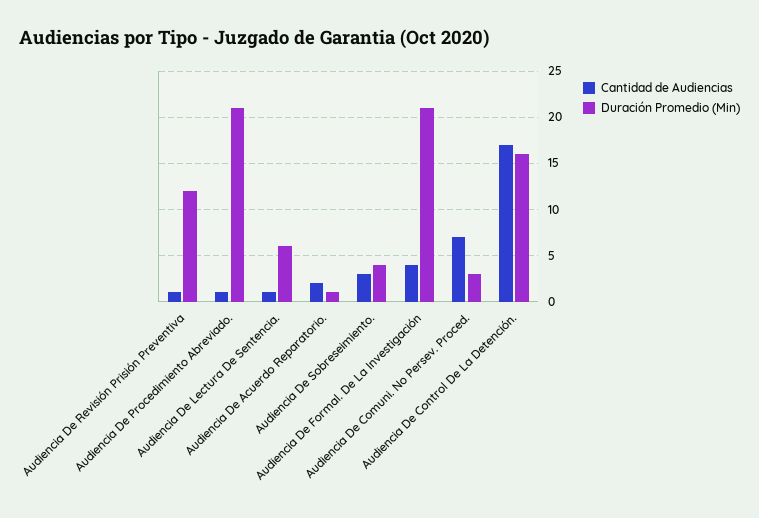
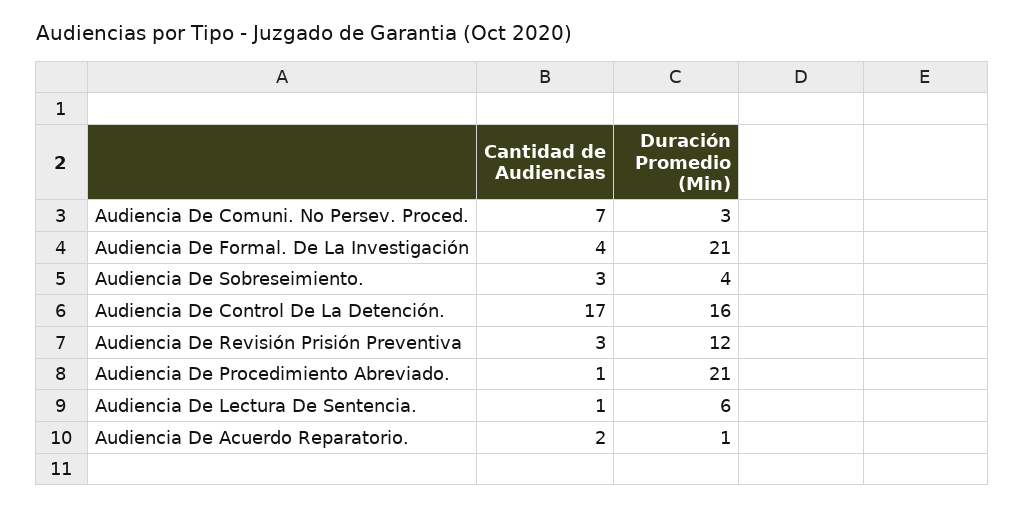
Cantidad de Audiencias, Audiencia De Revisión Prisión Preventiva: 1 -> 3

